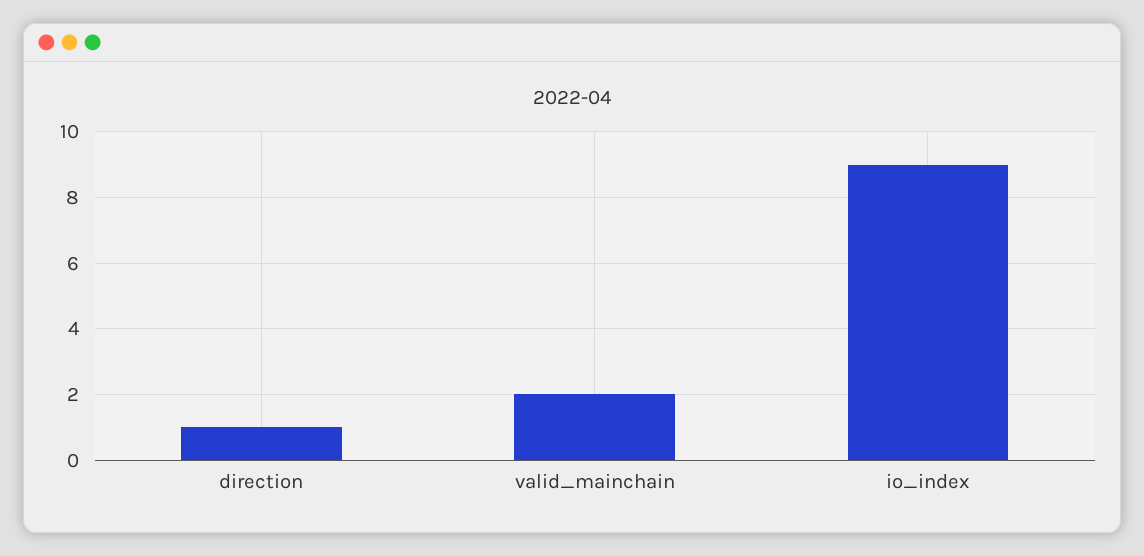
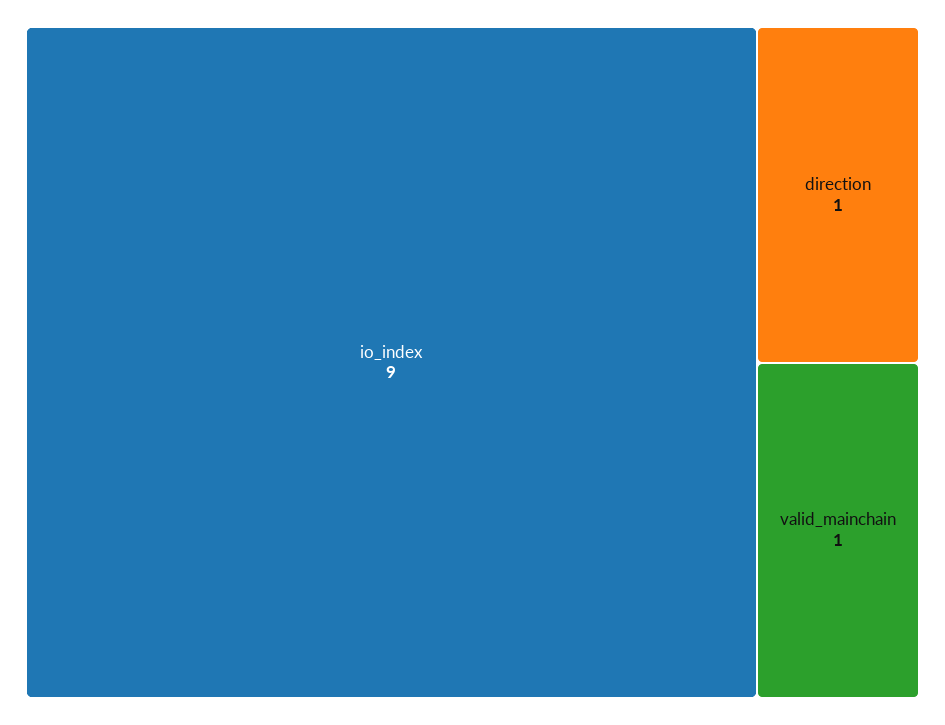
valid_mainchain: 2 -> 1

